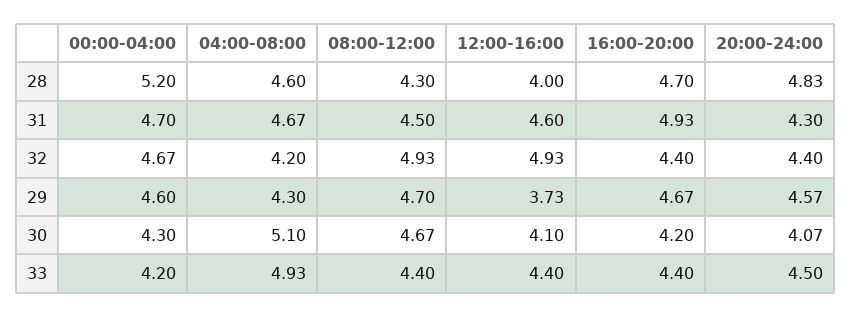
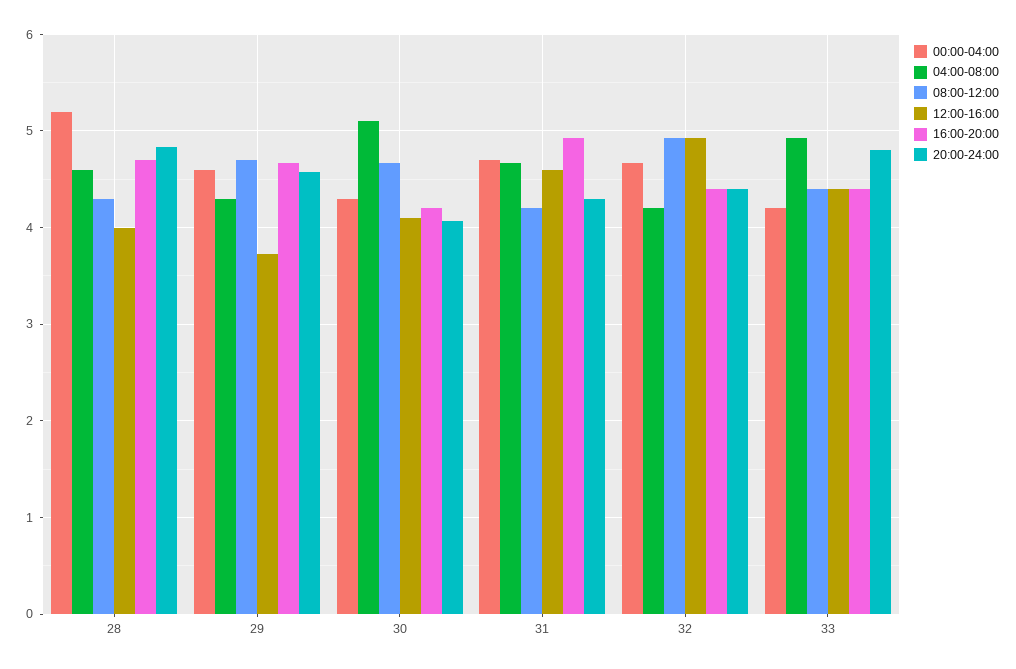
08:00-12:00, 31: 4.5 -> 4.2
20:00-24:00, 33: 4.5 -> 4.8

